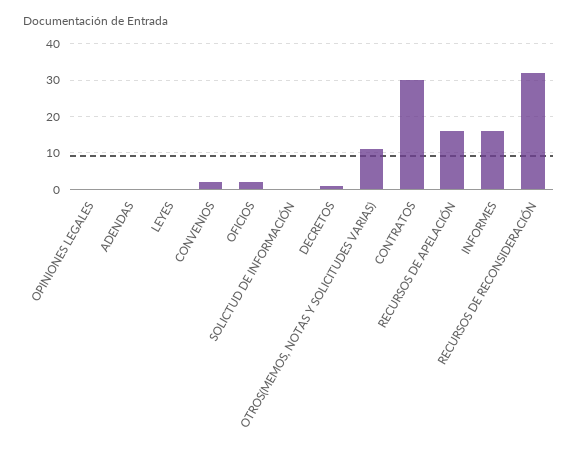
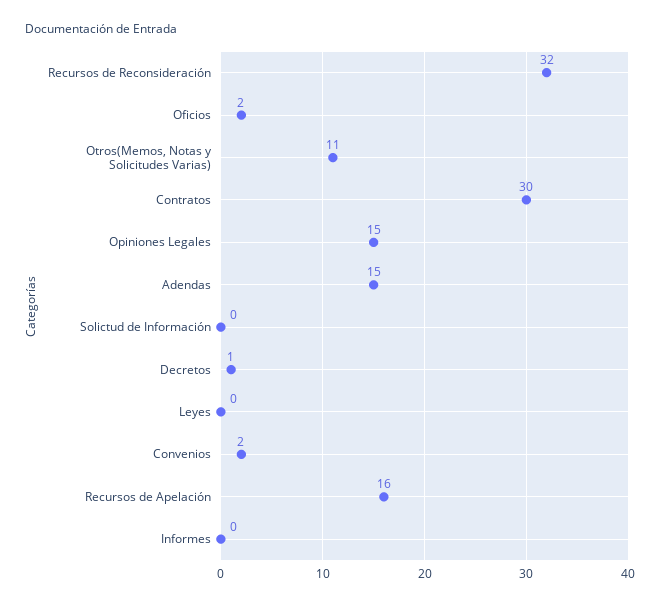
OPINIONES LEGALES: 0 -> 15
ADENDAS: 0 -> 15
INFORMES: 15 -> 0

